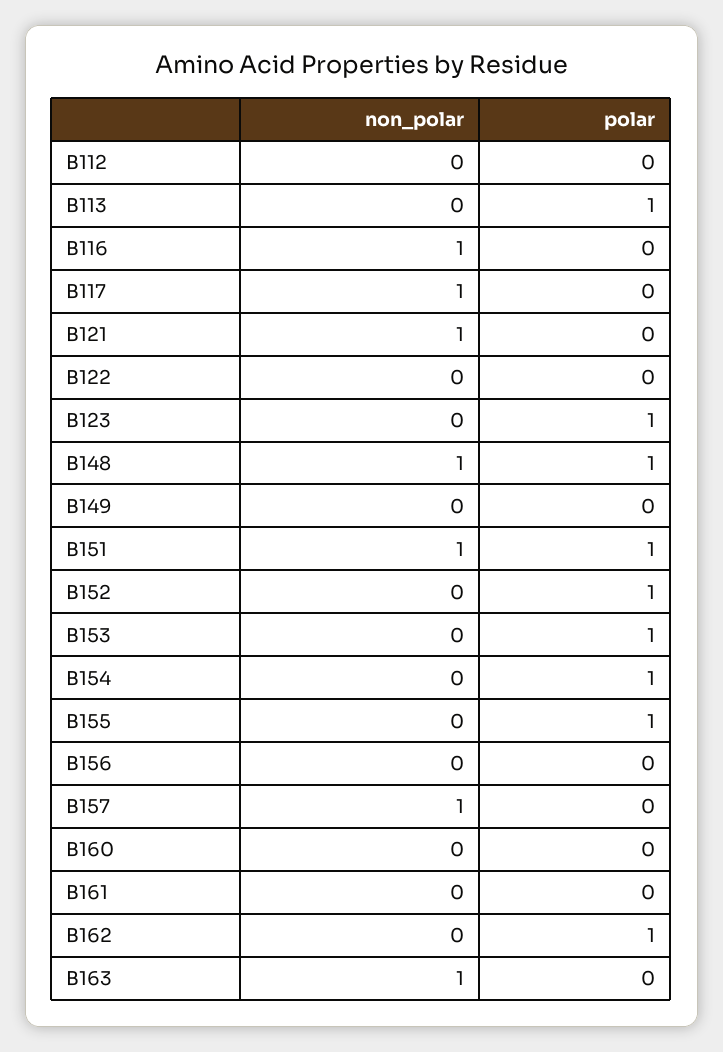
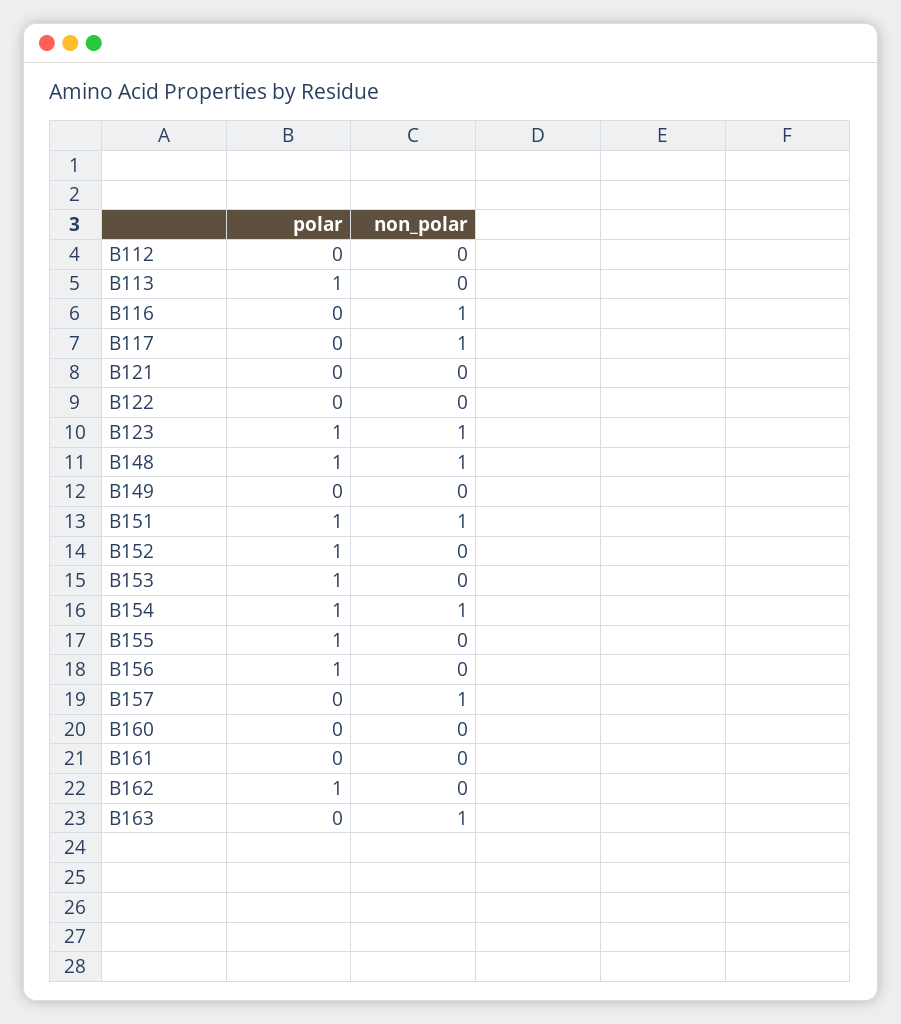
non_polar, B121: 1 -> 0
non_polar, B123: 0 -> 1
non_polar, B154: 0 -> 1
polar, B156: 0 -> 1

